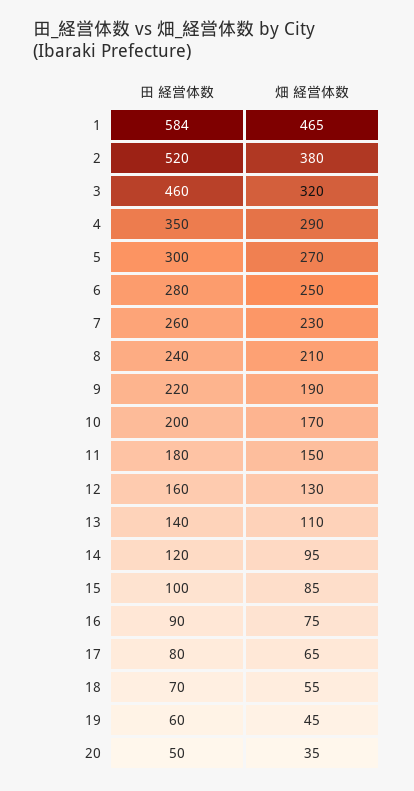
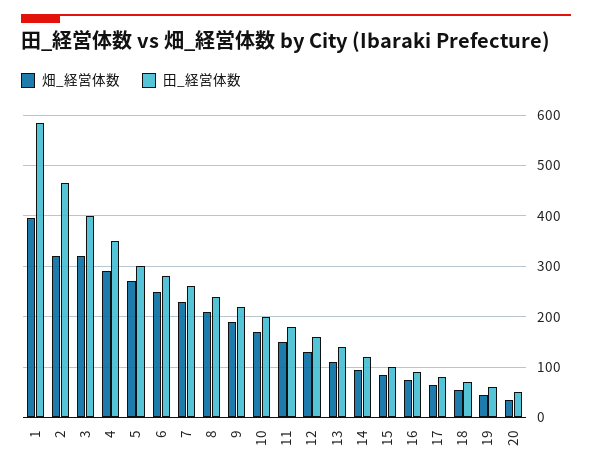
畑 経営体数, 1: 465 -> 400
田 経営体数, 2: 520 -> 460
畑 経営体数, 2: 380 -> 320
田 経営体数, 3: 460 -> 400

